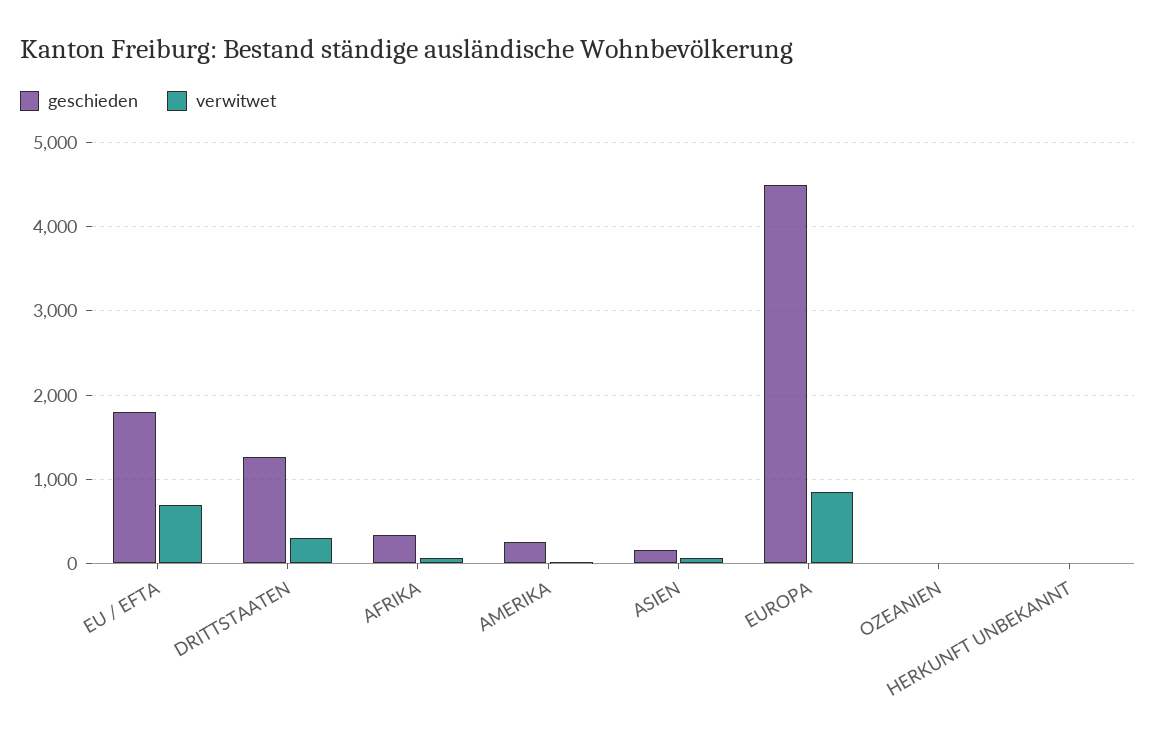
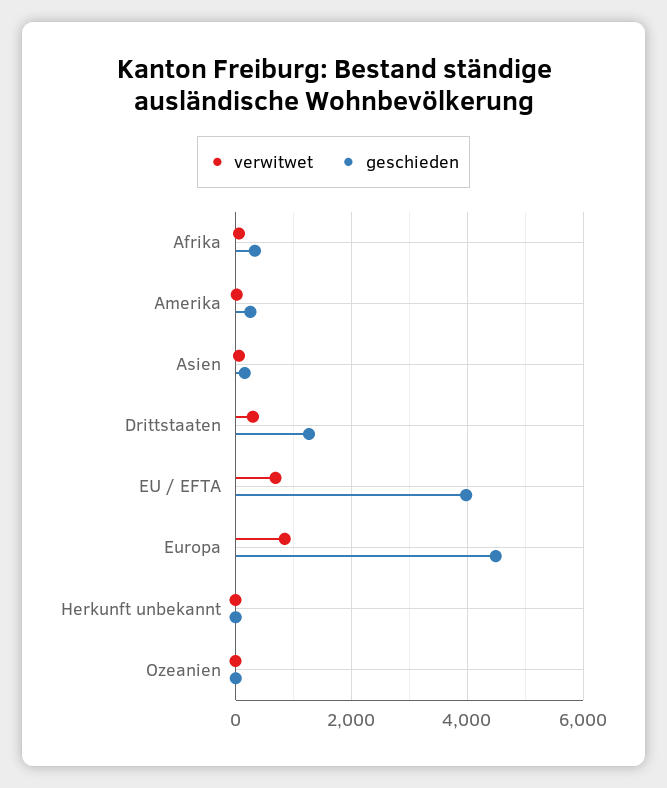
geschieden, EU / EFTA: 1800 -> 4000

